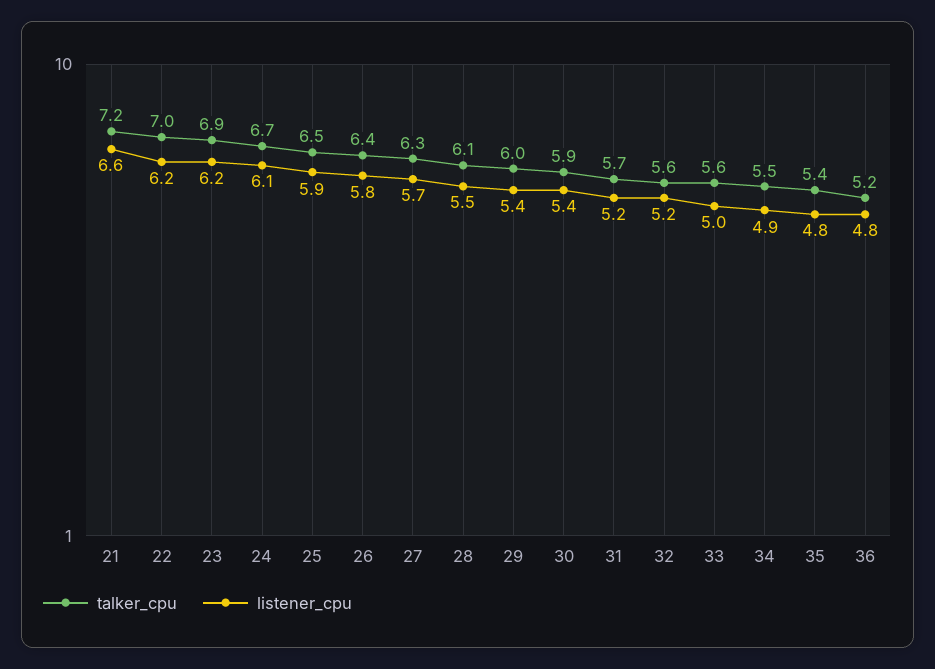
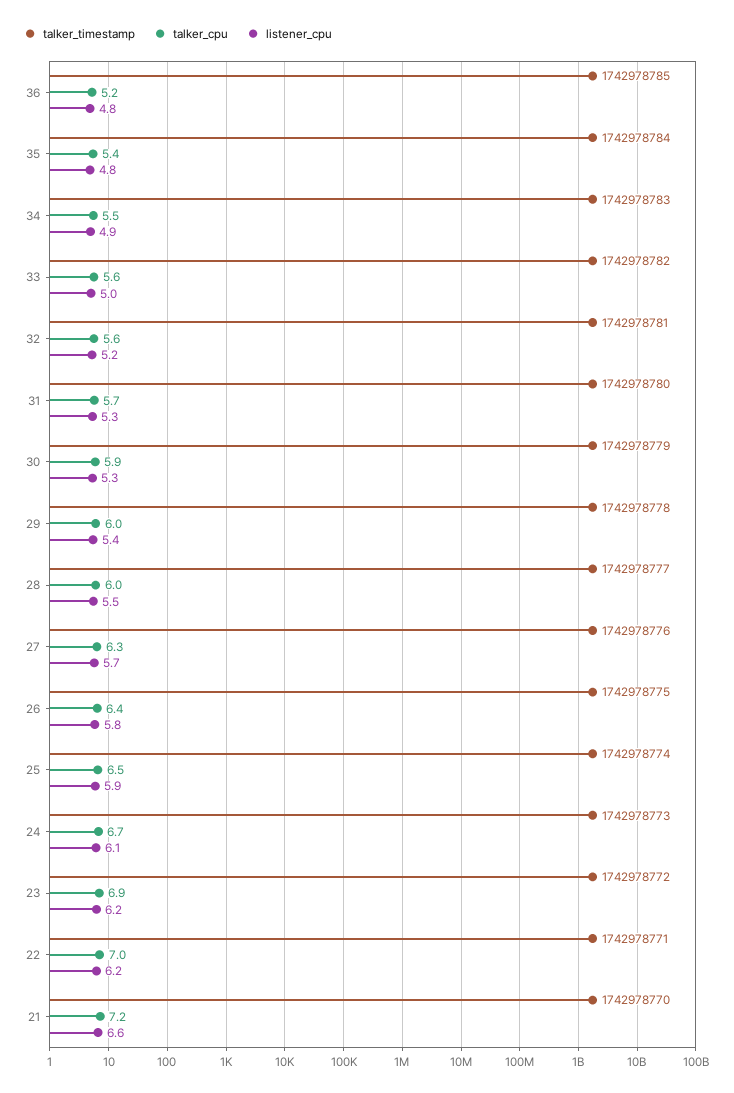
talker_cpu, 28: 6.1 -> 6
listener_cpu, 30: 5.4 -> 5.3
listener_cpu, 31: 5.2 -> 5.3
talker_timestamp, 36: none -> 1742978785
talker_timestamp, 35: none -> 1742978784
talker_timestamp, 34: none -> 1742978783
talker_timestamp, 33: none -> 1742978782
talker_timestamp, 32: none -> 1742978781
talker_timestamp, 31: none -> 1742978780
talker_timestamp, 30: none -> 1742978779
talker_timestamp, 29: none -> 1742978778
talker_timestamp, 28: none -> 1742978777
talker_timestamp, 27: none -> 1742978776
talker_timestamp, 26: none -> 1742978775
talker_timestamp, 25: none -> 1742978774
talker_timestamp, 24: none -> 1742978773
talker_timestamp, 23: none -> 1742978772
talker_timestamp, 22: none -> 1742978771
talker_timestamp, 21: none -> 1742978770

